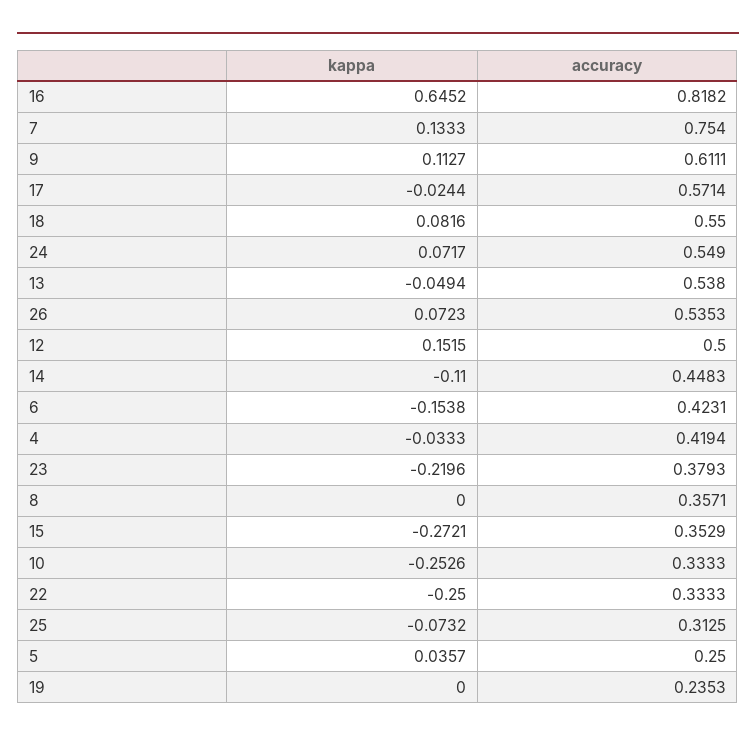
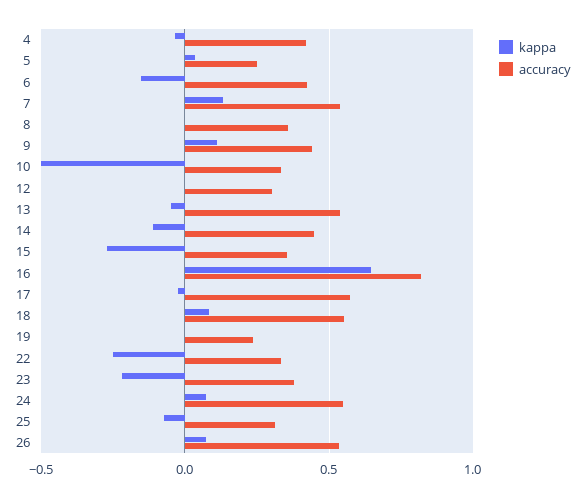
accuracy, 7: 0.754 -> 0.55
accuracy, 9: 0.6111 -> 0.45
kappa, 12: 0.1515 -> 0
accuracy, 12: 0.5 -> 0.3
kappa, 10: -0.2526 -> -0.5

